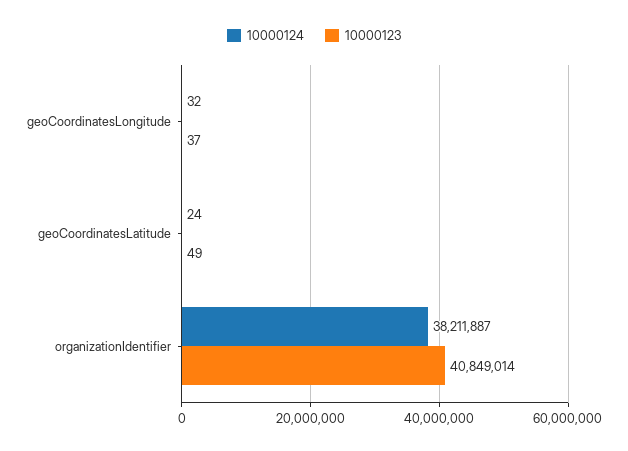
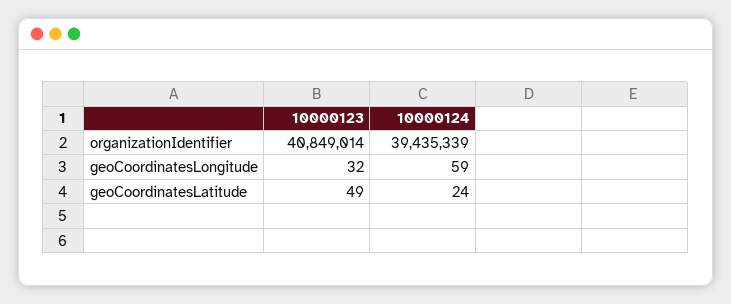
10000124, geoCoordinatesLongitude: 32 -> 59
10000123, geoCoordinatesLongitude: 37 -> 32
10000124, organizationIdentifier: 38211887 -> 39435339

